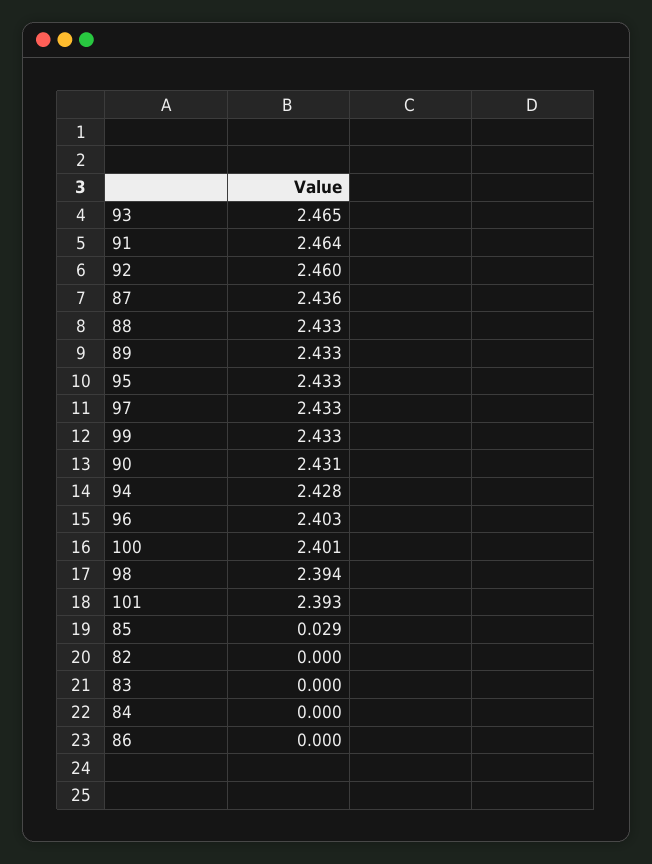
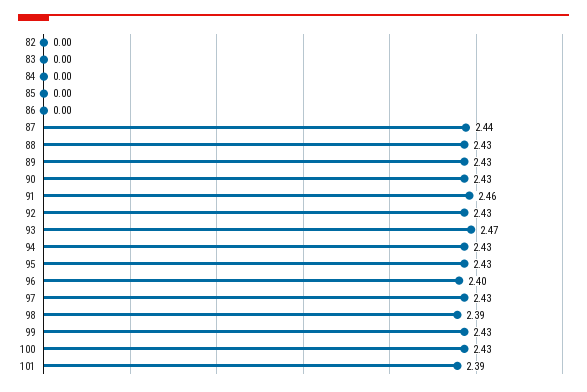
92: 2.46 -> 2.43
100: 2.401 -> 2.43
85: 0.029 -> 0

